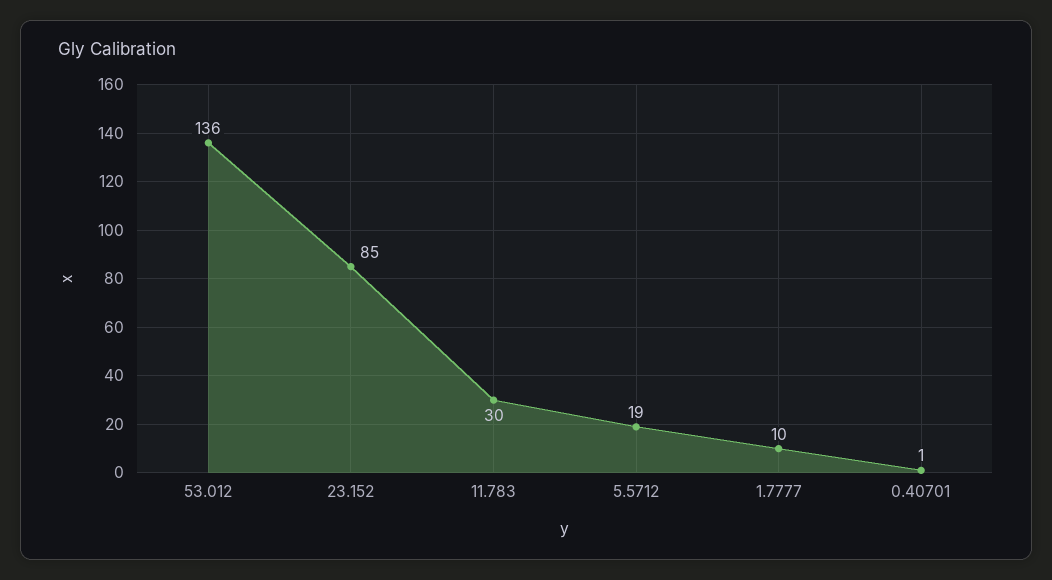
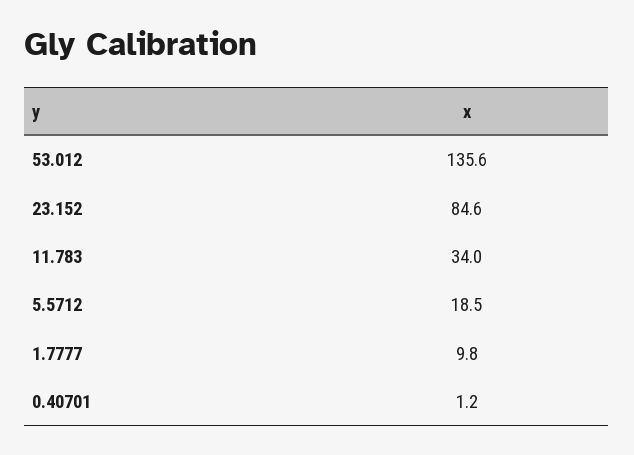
11.783: 30 -> 34

